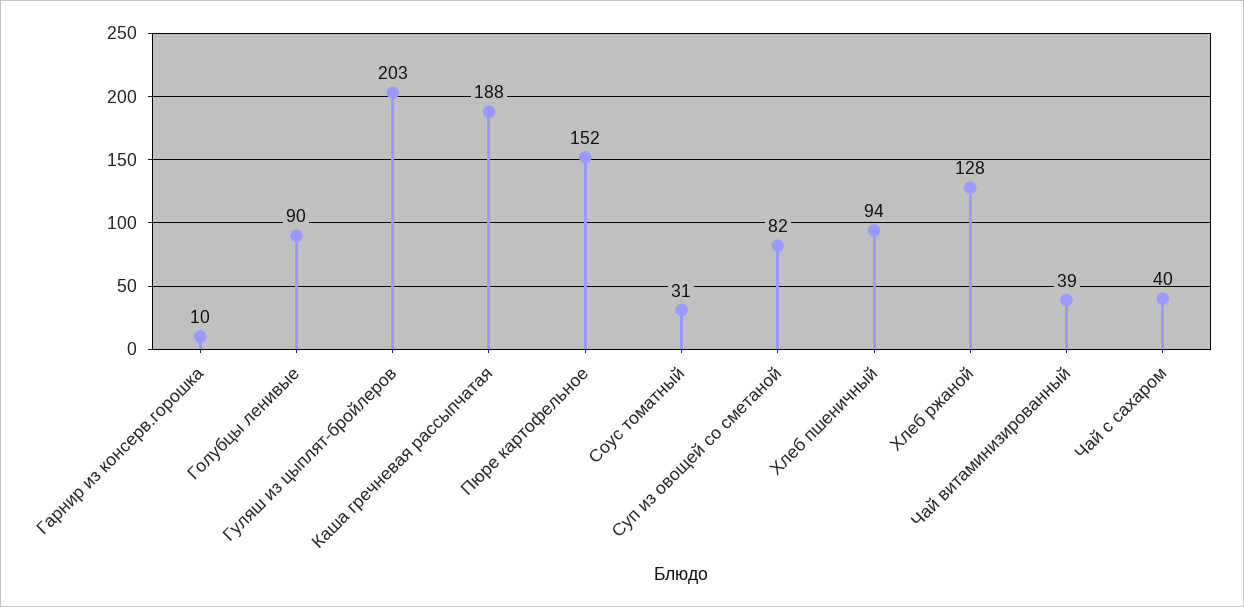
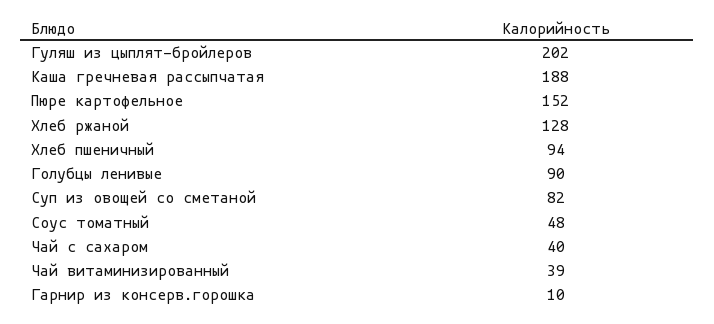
Гуляш из цыплят-бройлеров: 203 -> 202
Соус томатный: 31 -> 48

